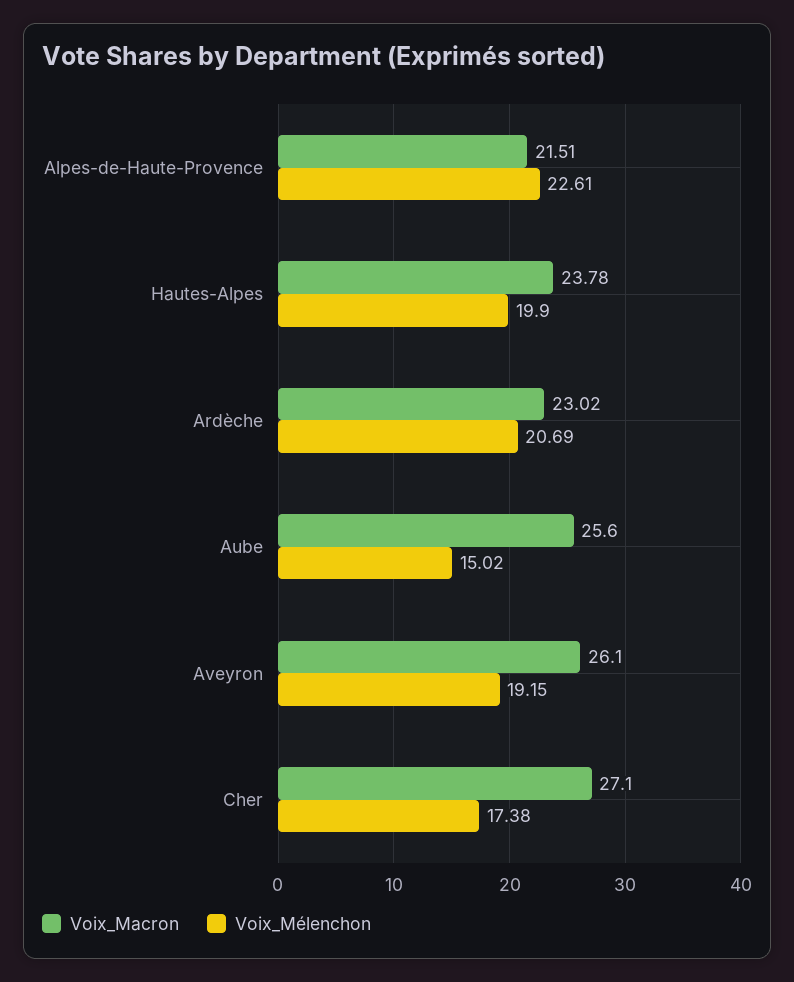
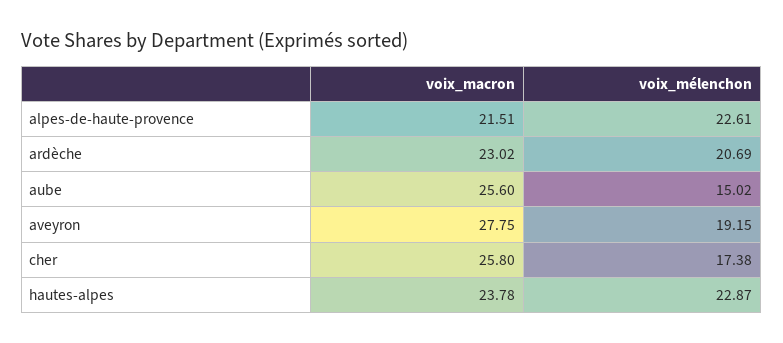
Voix_Mélenchon, Hautes-Alpes: 19.9 -> 22.87
Voix_Macron, Aveyron: 26.1 -> 27.75
Voix_Macron, Cher: 27.1 -> 25.8

